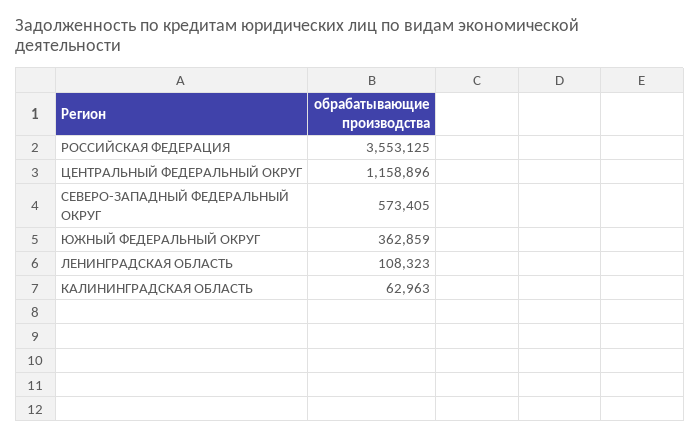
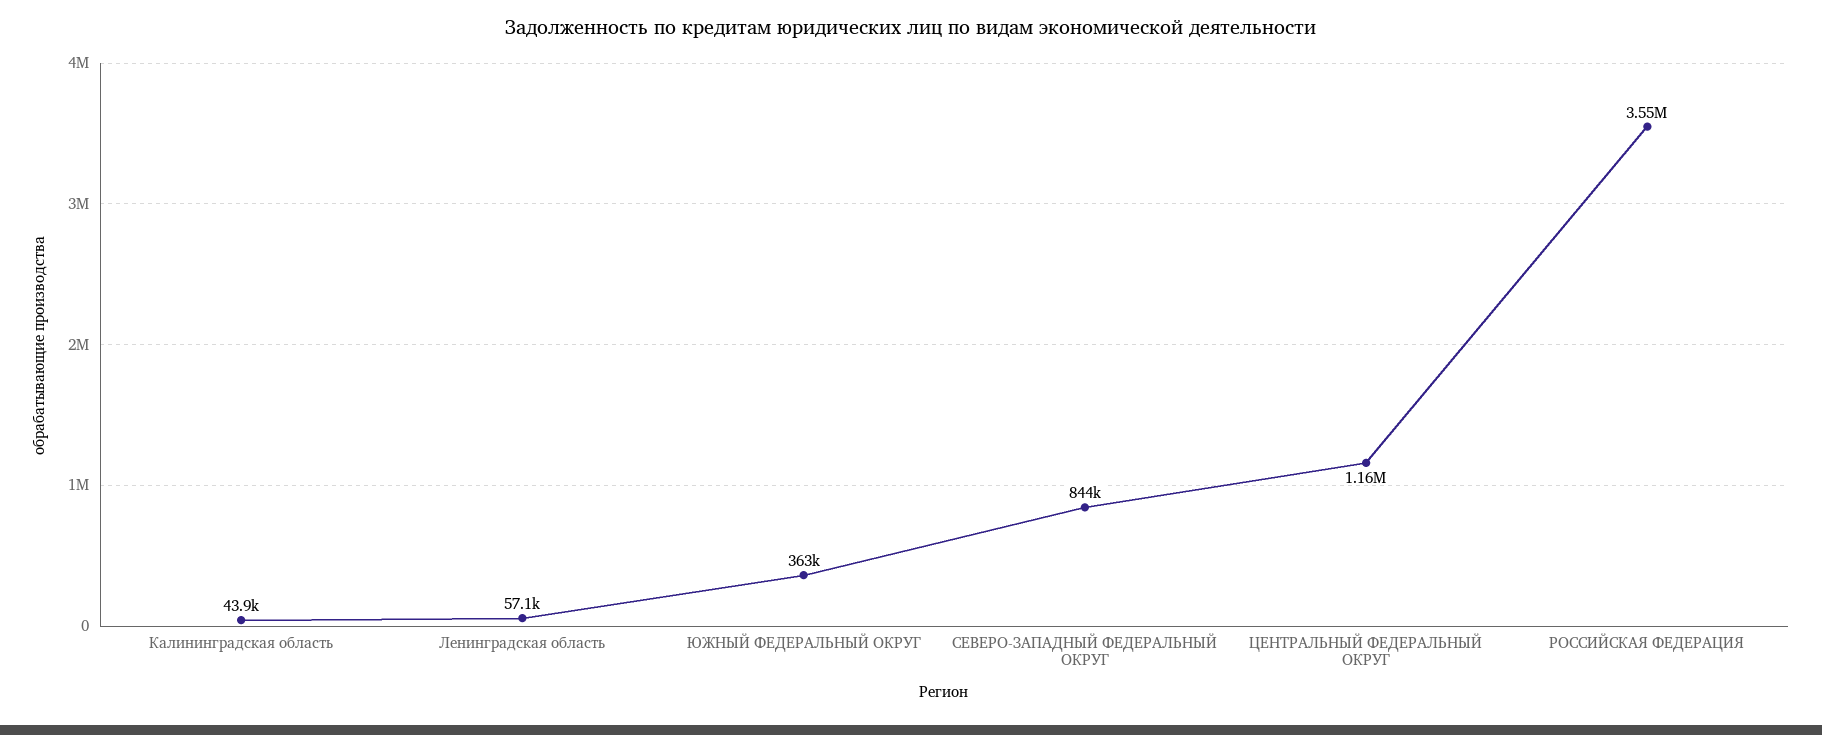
СЕВЕРО-ЗАПАДНЫЙ ФЕДЕРАЛЬНЫЙ ОКРУГ: 573405 -> 844000
ЛЕНИНГРАДСКАЯ ОБЛАСТЬ: 108323 -> 57100
КАЛИНИНГРАДСКАЯ ОБЛАСТЬ: 62963 -> 43900

